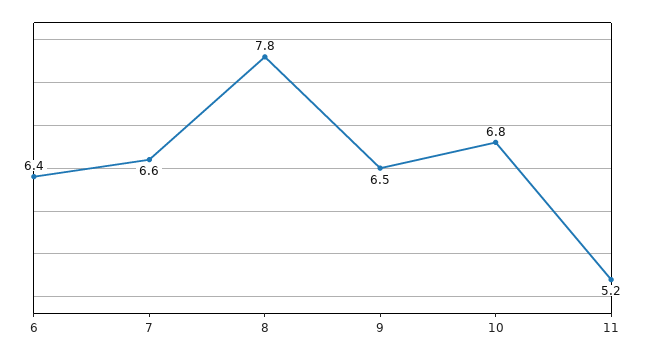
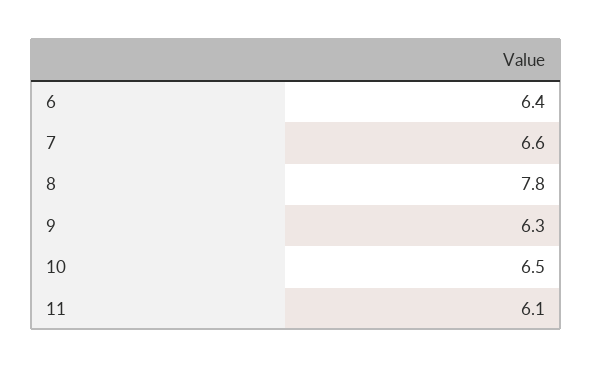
9: 6.5 -> 6.3
10: 6.8 -> 6.5
11: 5.2 -> 6.1

